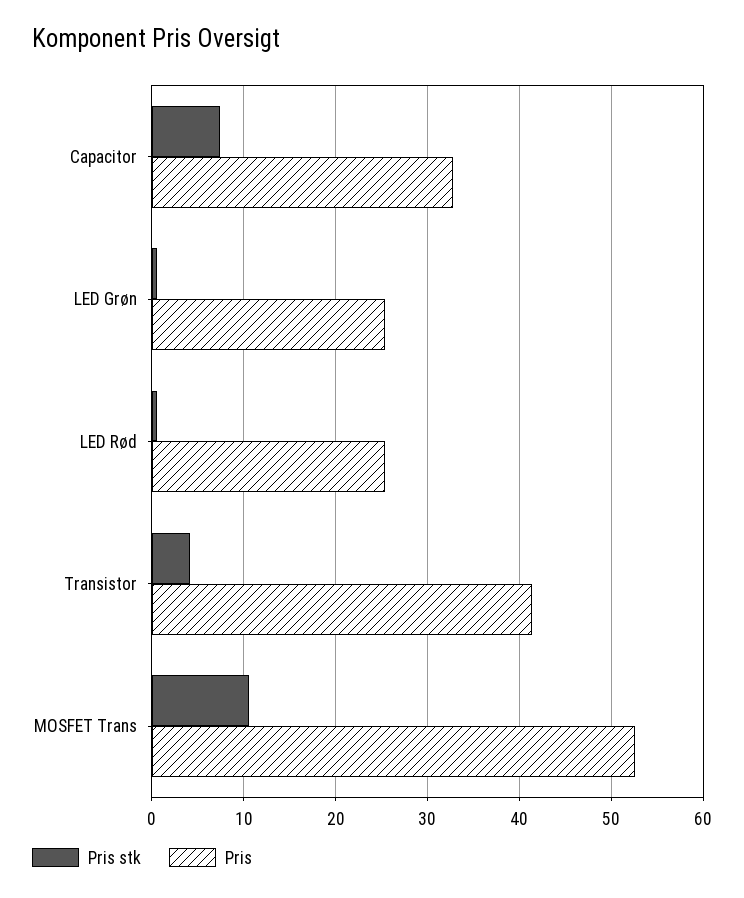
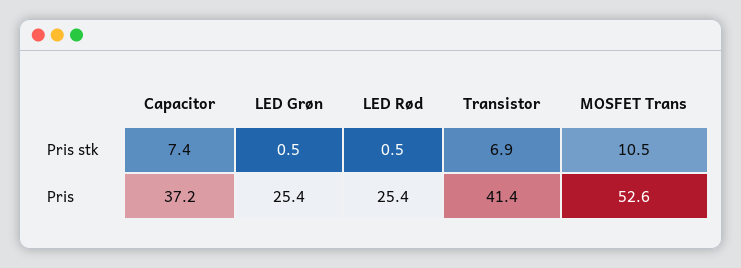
Pris, Capacitor: 33 -> 37.2
Pris stk, Transistor: 4 -> 6.9

